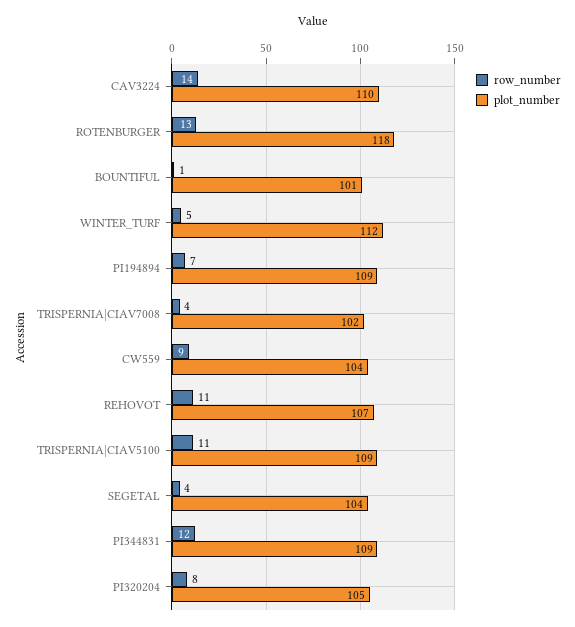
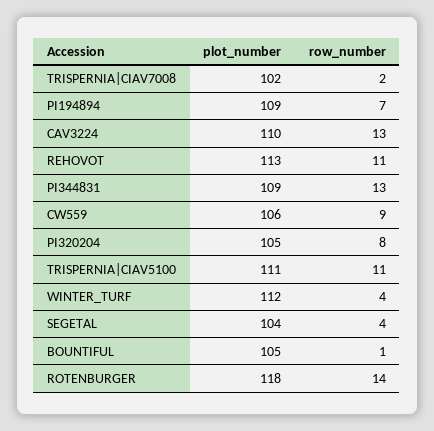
row_number, CAV3224: 14 -> 13
row_number, ROTENBURGER: 13 -> 14
plot_number, BOUNTIFUL: 101 -> 105
row_number, WINTER_TURF: 5 -> 4
row_number, TRISPERNIA|CIAV7008: 4 -> 2
plot_number, CW559: 104 -> 106
plot_number, REHOVOT: 107 -> 113
plot_number, TRISPERNIA|CIAV5100: 109 -> 111
row_number, PI344831: 12 -> 13

